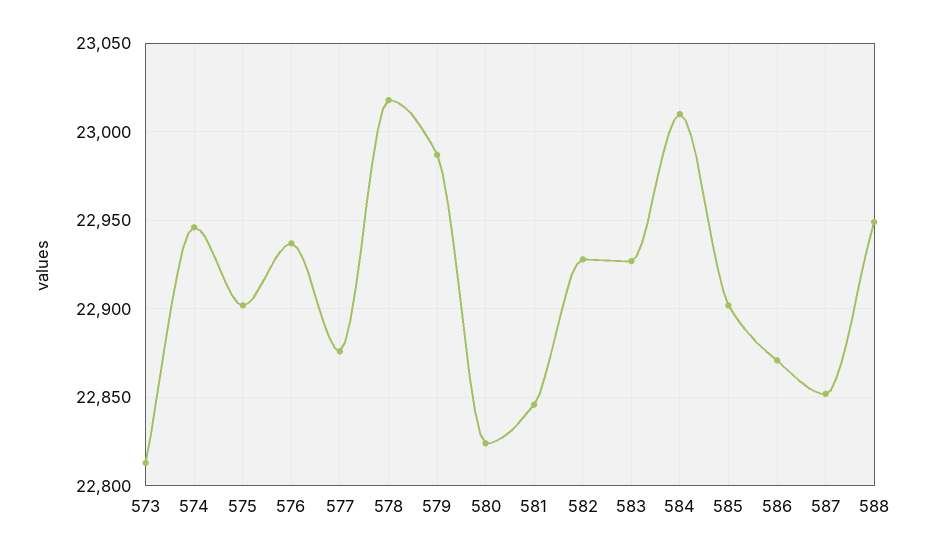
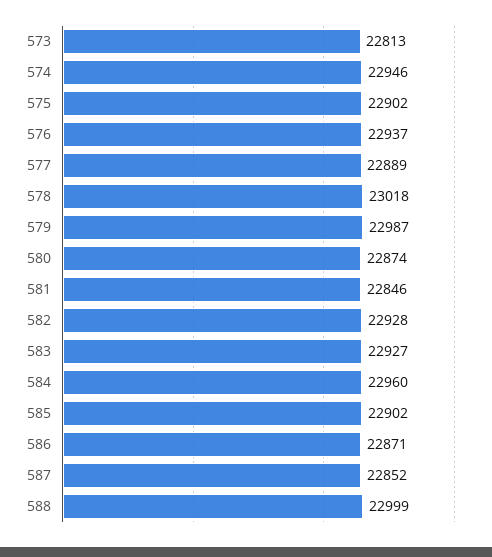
577: 22875 -> 22889
580: 22825 -> 22874
584: 23010 -> 22960
588: 22950 -> 22999

